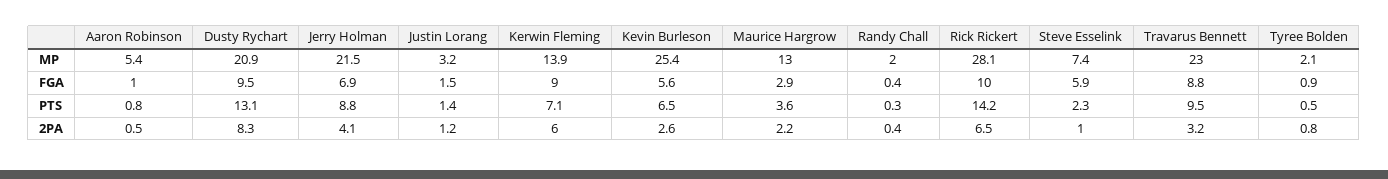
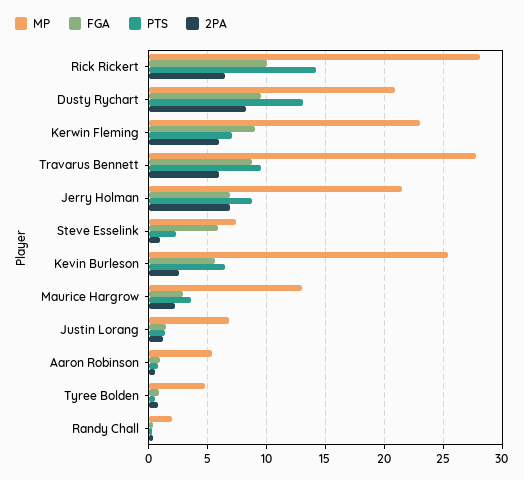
MP, Justin Lorang: 3.2 -> 7
MP, Kerwin Fleming: 13.9 -> 23
MP, Travarus Bennett: 23 -> 28
MP, Tyree Bolden: 2.1 -> 5
2PA, Jerry Holman: 4.1 -> 7
2PA, Travarus Bennett: 3.2 -> 6

